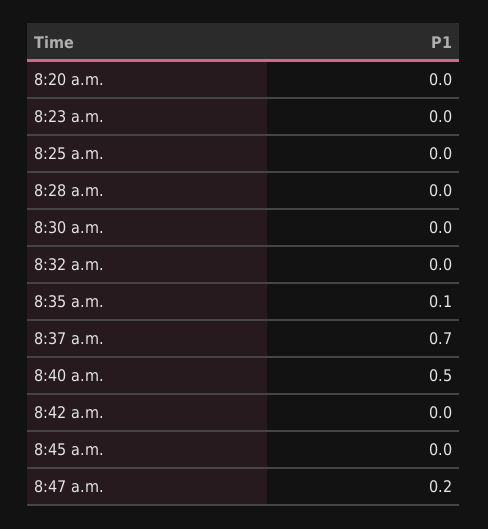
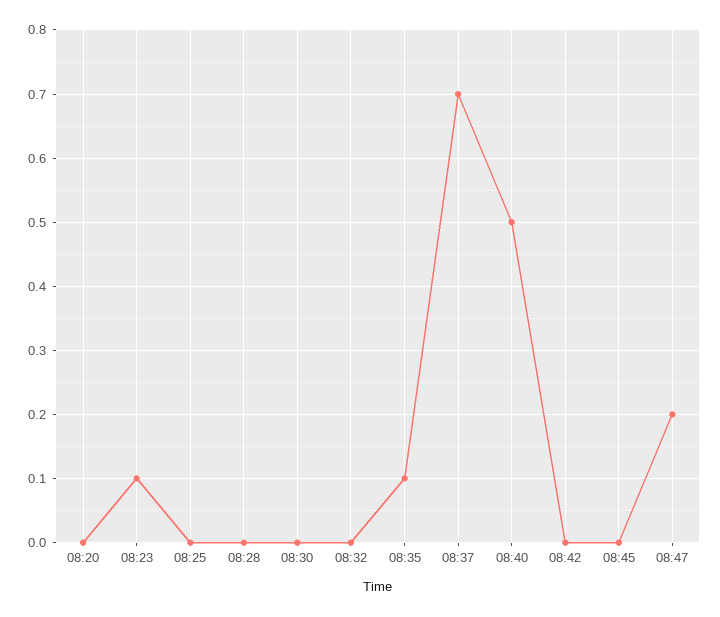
8:23 a.m.: 0 -> 0.1

